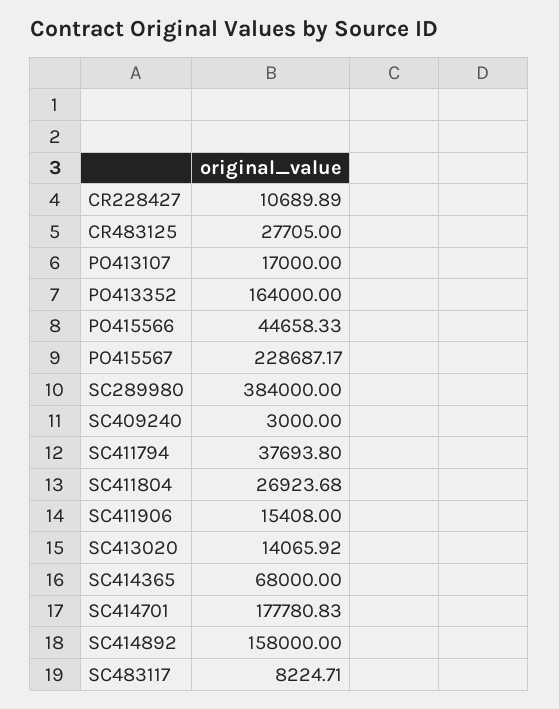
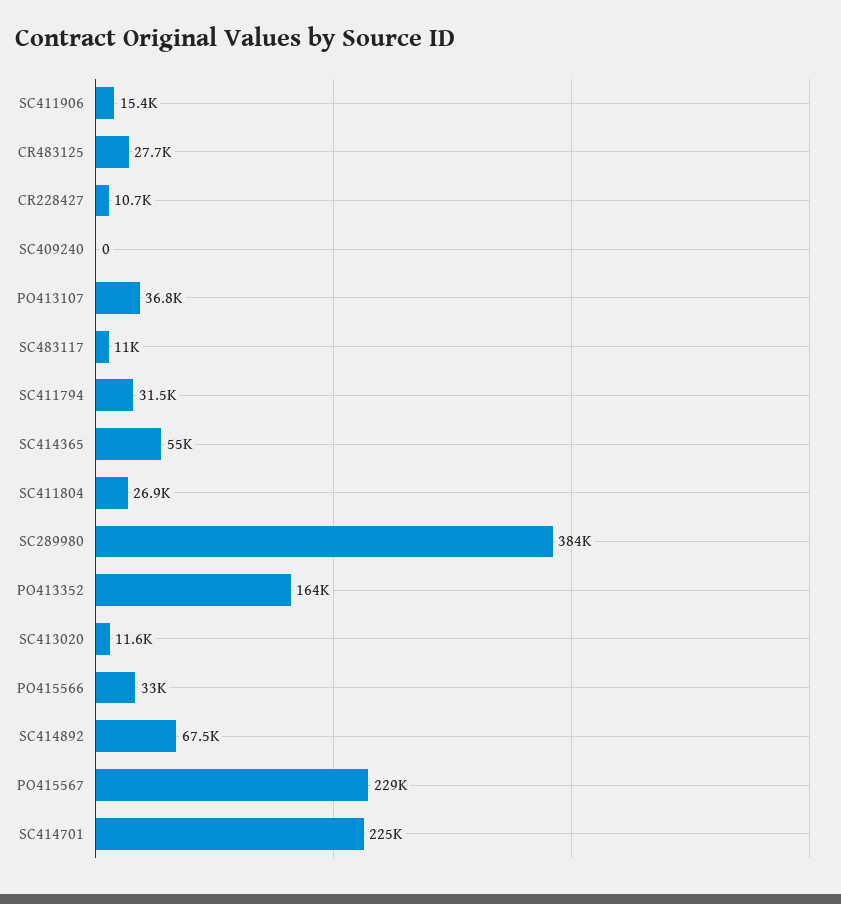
PO413107: 17000 -> 36800
PO415566: 44658.33 -> 33000
SC409240: 3000 -> 0
SC411794: 37693.8 -> 31500
SC413020: 14065.92 -> 11600
SC414365: 68000 -> 55000
SC414701: 177780.83 -> 225000
SC414892: 158000 -> 67500
SC483117: 8224.71 -> 11000

